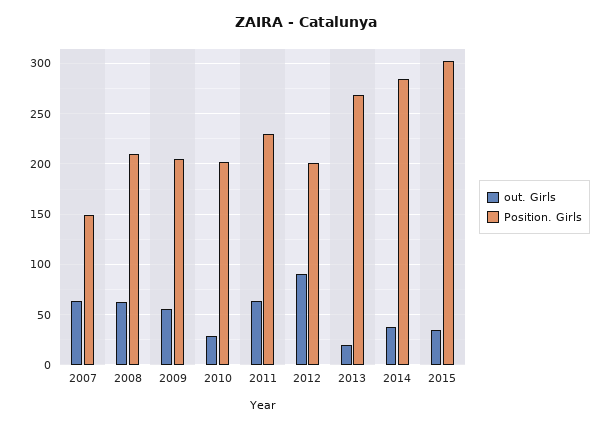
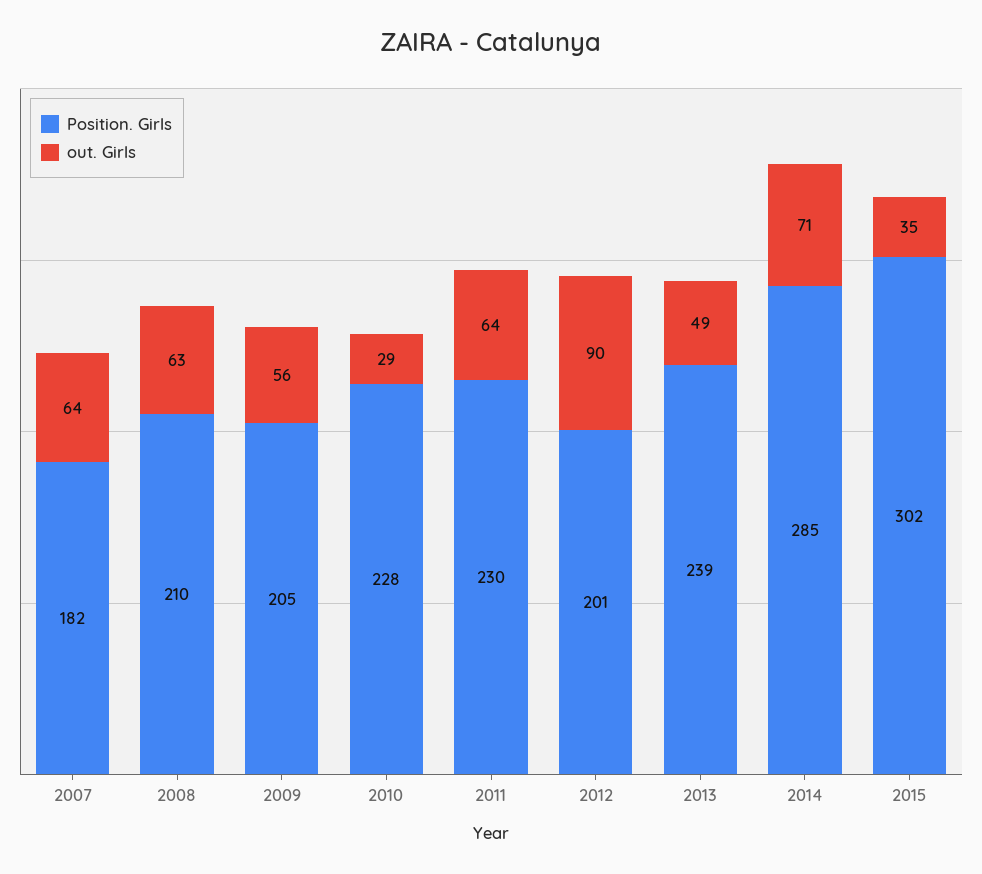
Position. Girls, 2007: 150 -> 182
Position. Girls, 2010: 200 -> 228
out. Girls, 2013: 20 -> 49
Position. Girls, 2013: 270 -> 239
out. Girls, 2014: 40 -> 71

